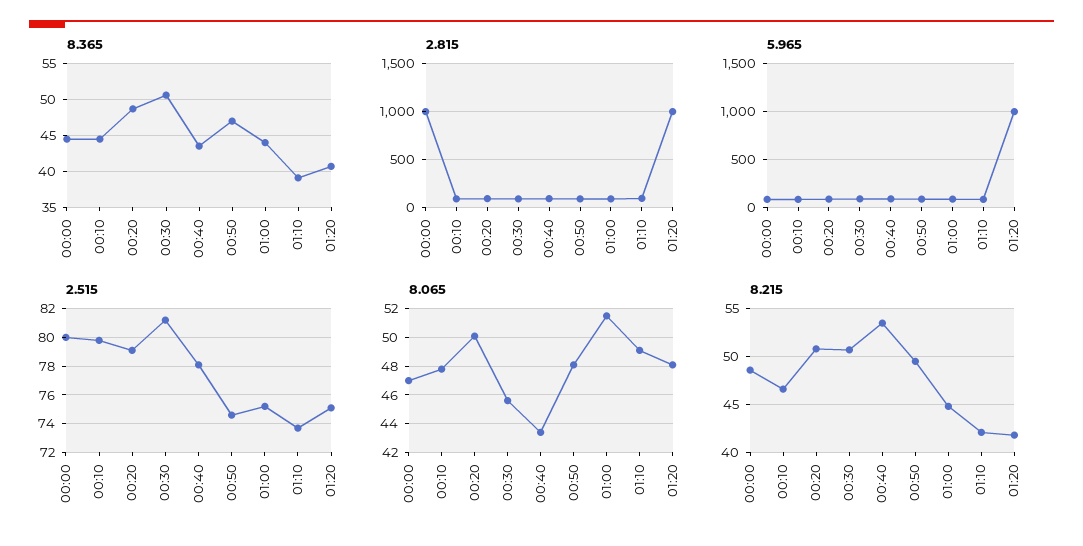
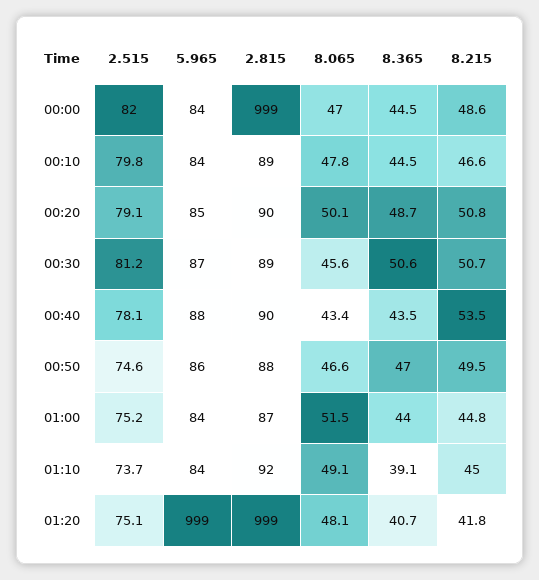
2.515, 00:00: 80 -> 82
8.065, 00:50: 48 -> 46.6
8.215, 01:10: 42 -> 45

